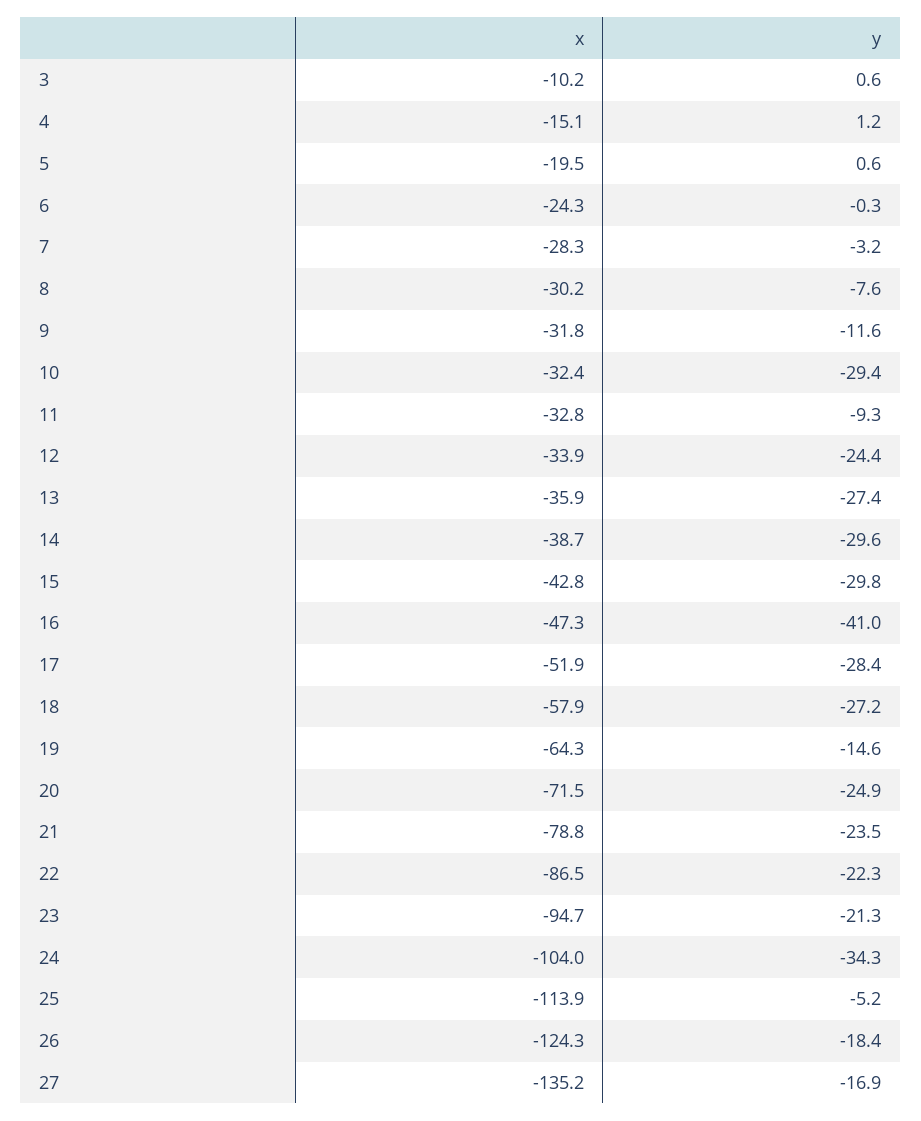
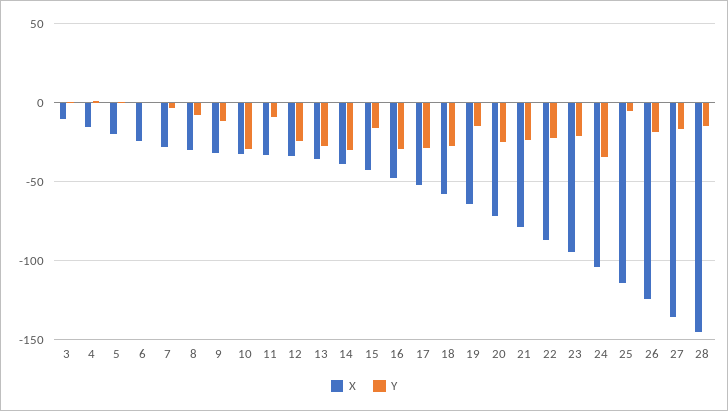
y, 15: -29.8 -> -15
y, 16: -41 -> -30
x, 28: none -> -145
y, 28: none -> -15

